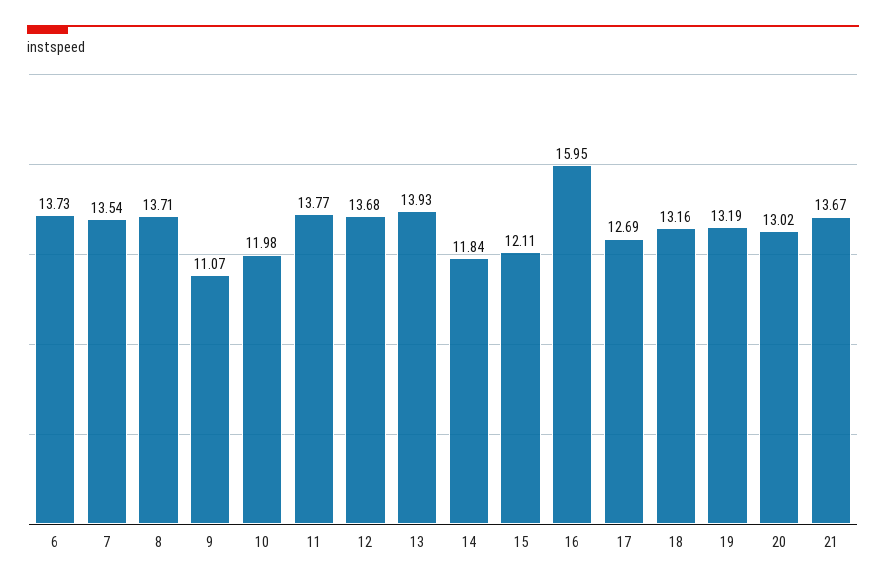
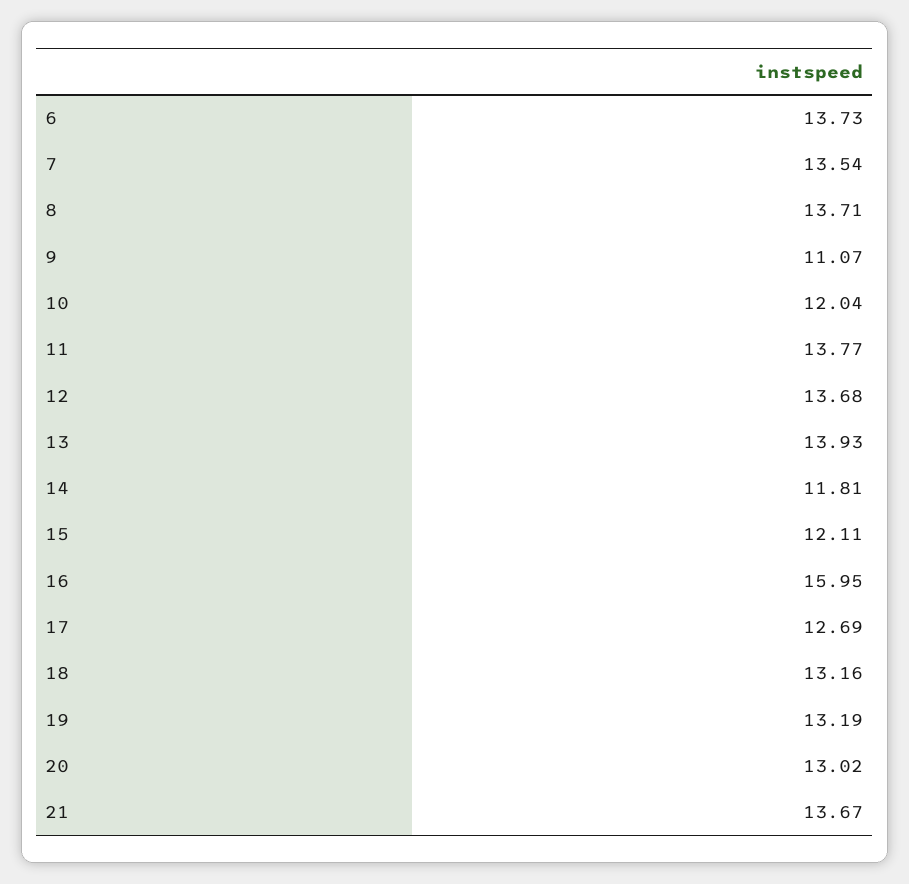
10: 11.98 -> 12.04
14: 11.84 -> 11.81

